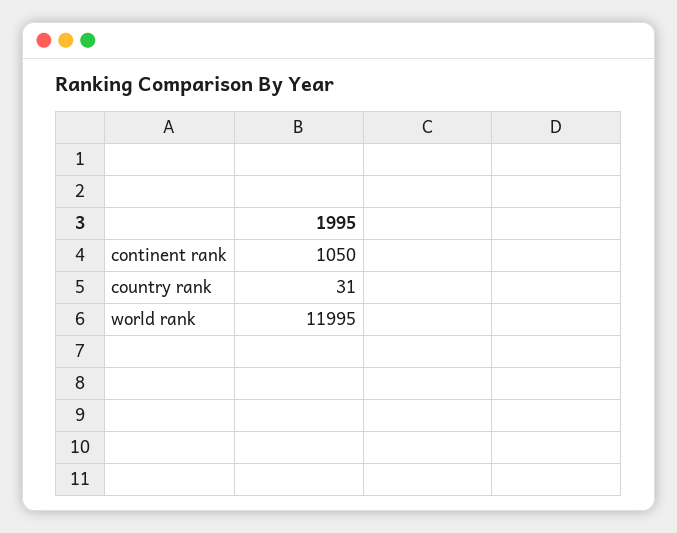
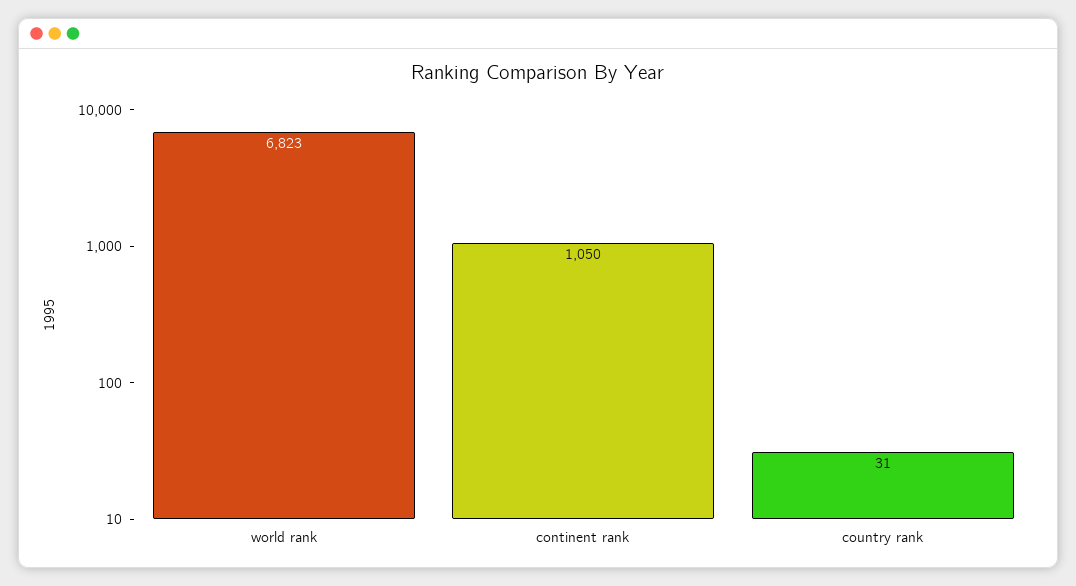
world rank: 11995 -> 6823

